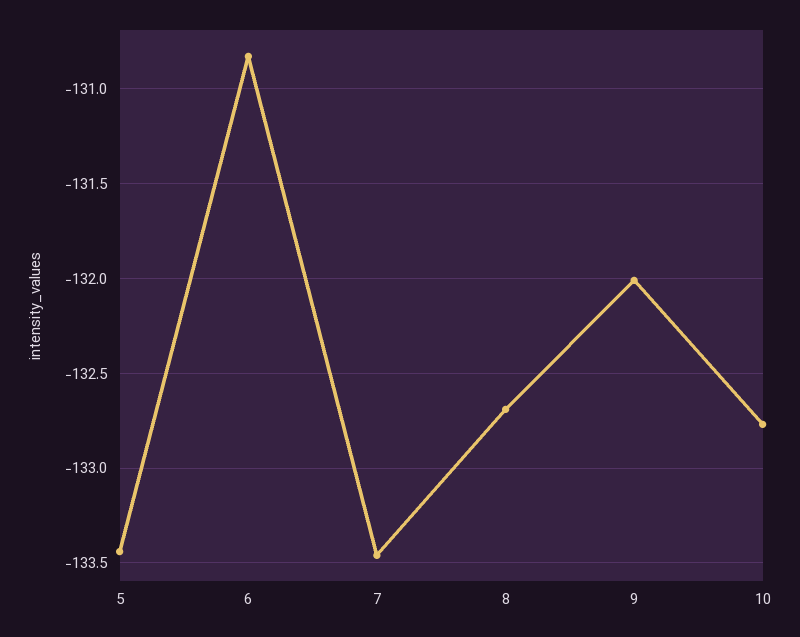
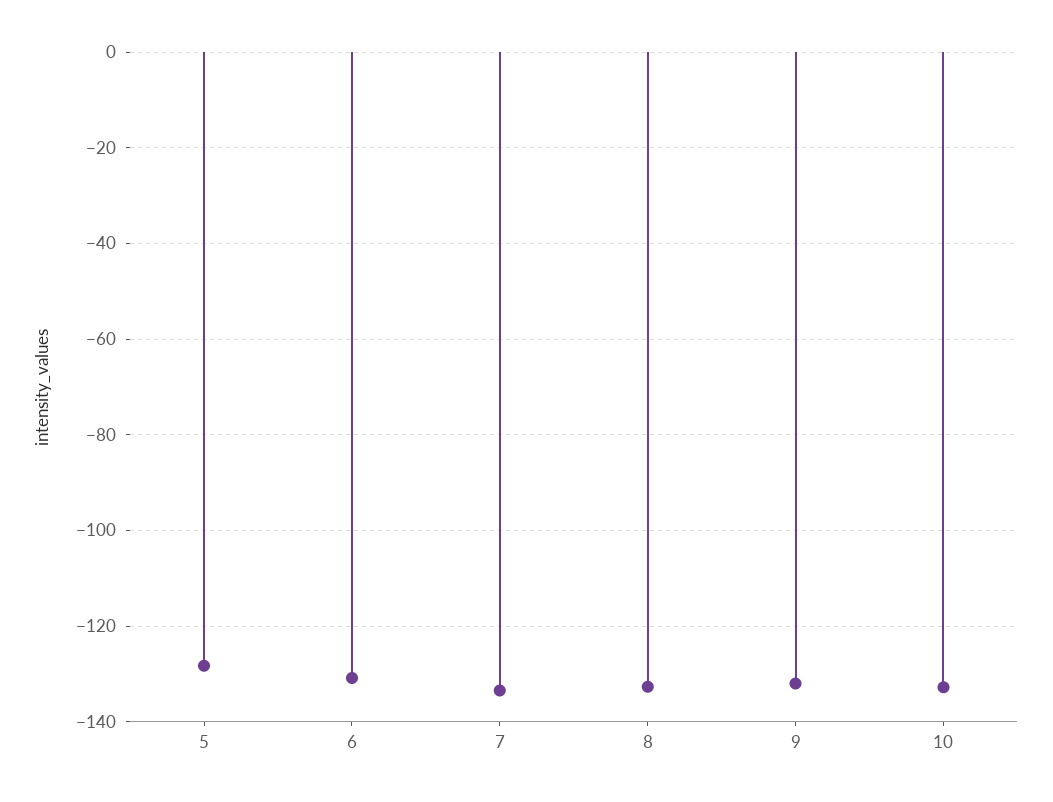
5: -133.45 -> -128

